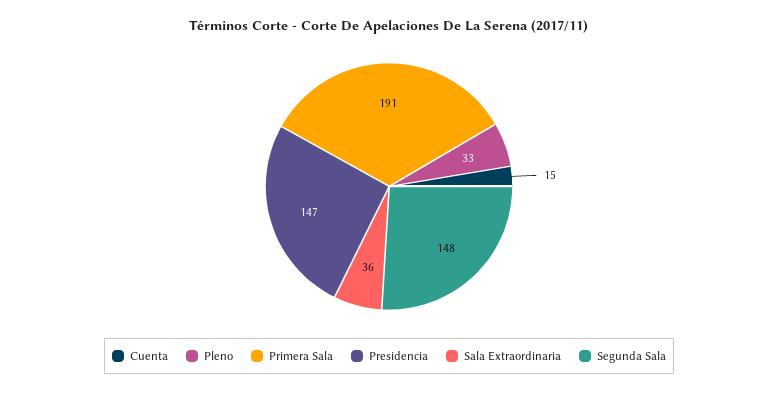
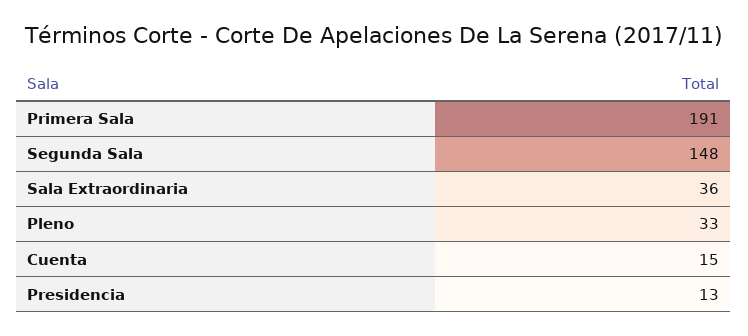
Presidencia: 147 -> 13

